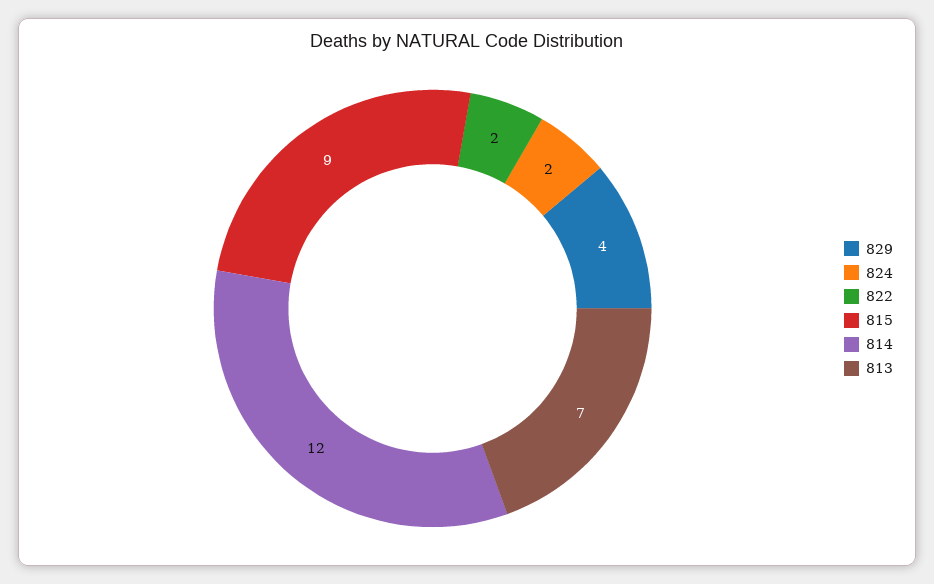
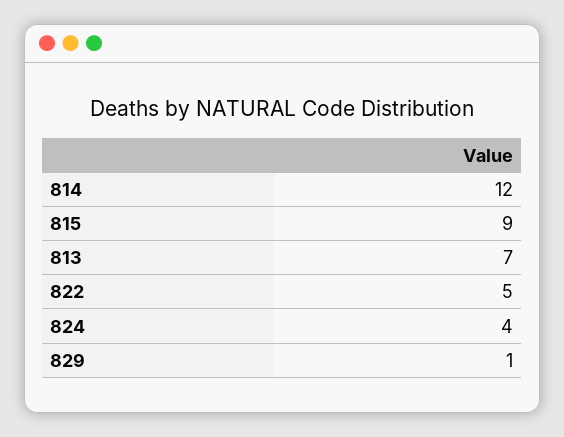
829: 4 -> 1
824: 2 -> 4
822: 2 -> 5

